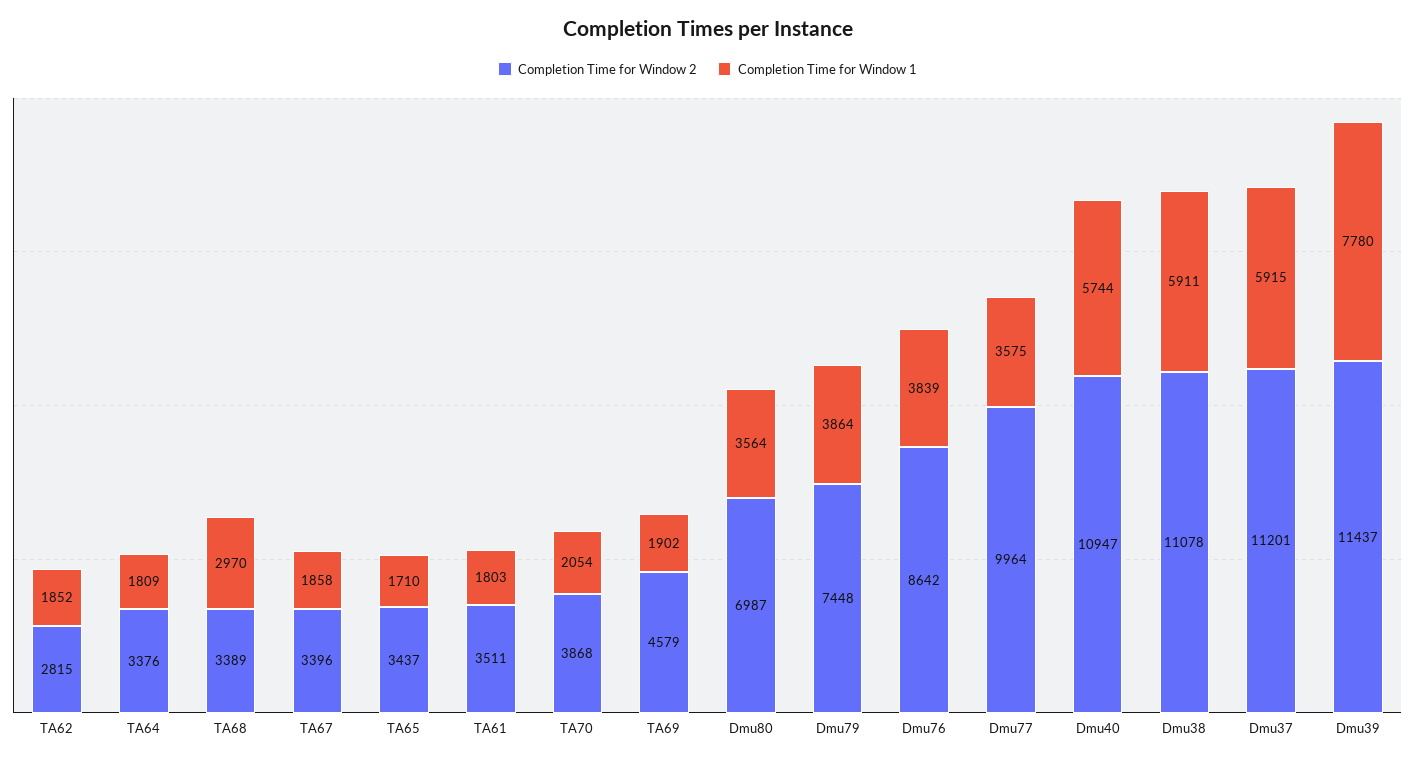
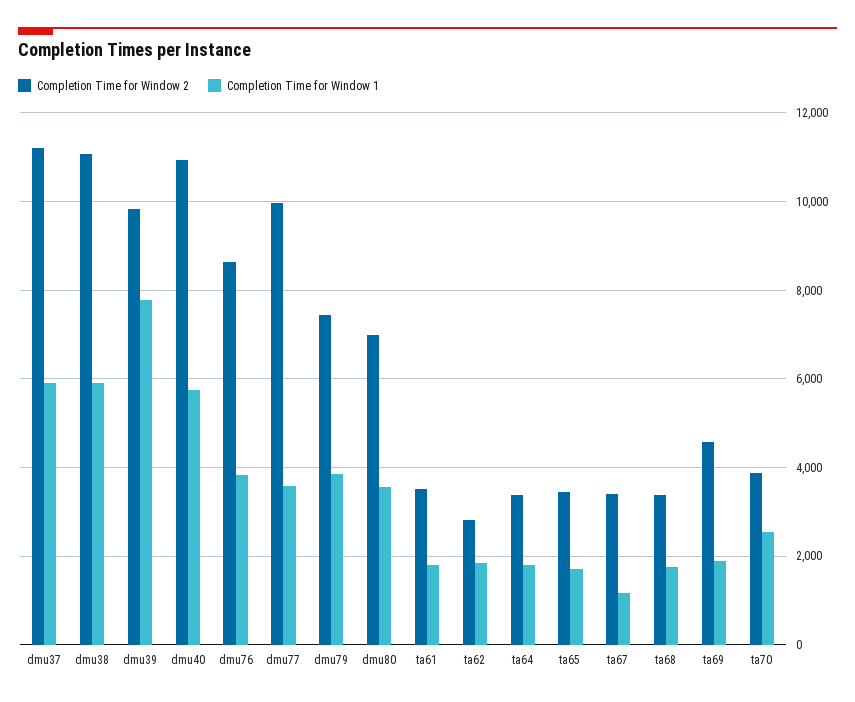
Completion Time for Window 1, TA68: 2970 -> 1800
Completion Time for Window 1, TA67: 1858 -> 1200
Completion Time for Window 1, TA70: 2054 -> 2600
Completion Time for Window 2, Dmu39: 11437 -> 9800

